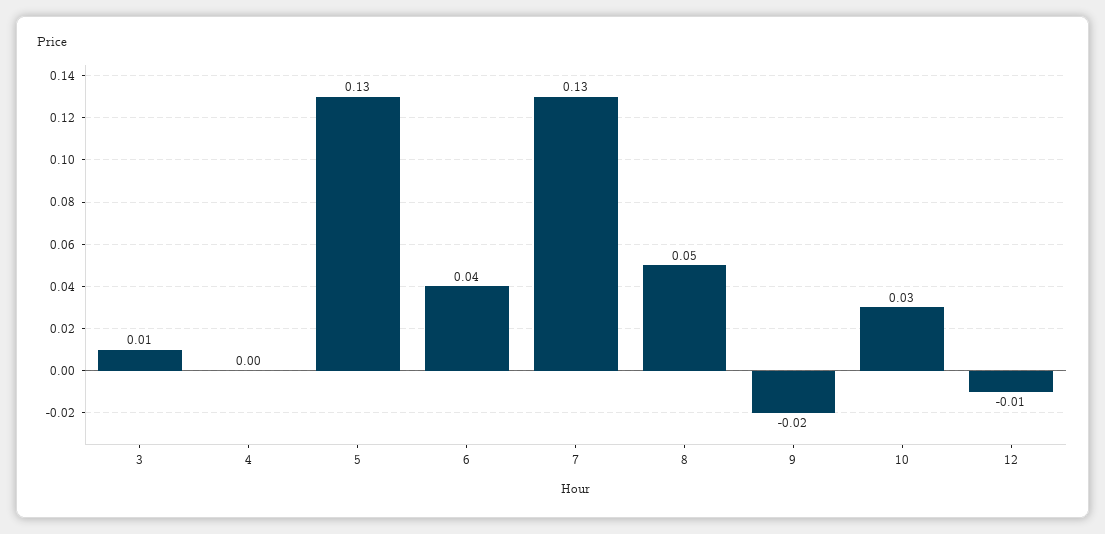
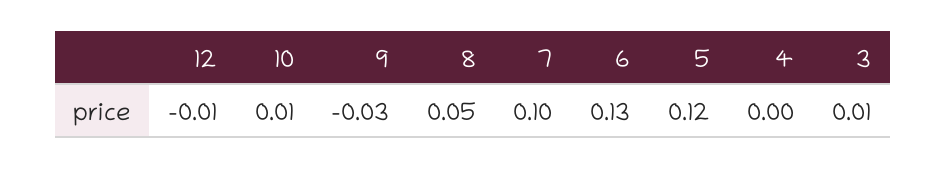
5: 0.13 -> 0.12
6: 0.04 -> 0.13
7: 0.13 -> 0.1
9: -0.02 -> -0.03
10: 0.03 -> 0.01

